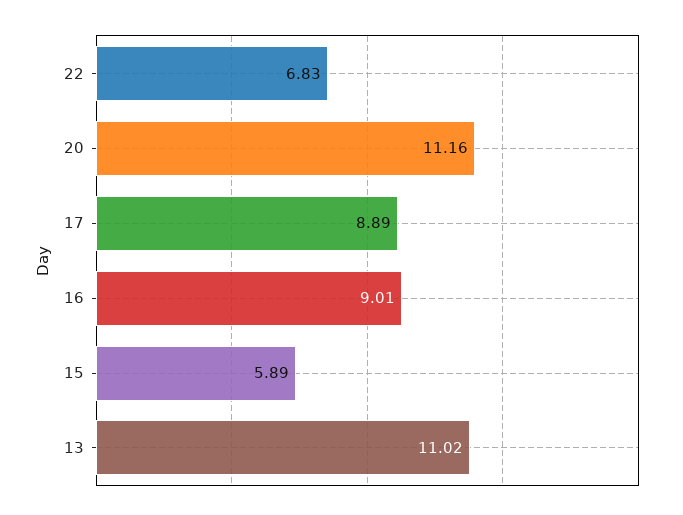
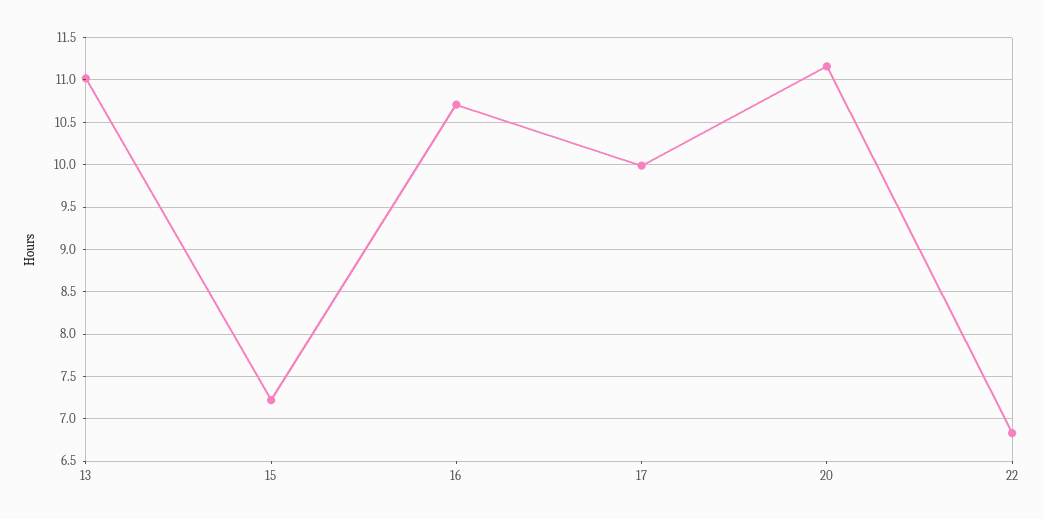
17: 8.89 -> 10
16: 9.01 -> 10.7
15: 5.89 -> 7.2

